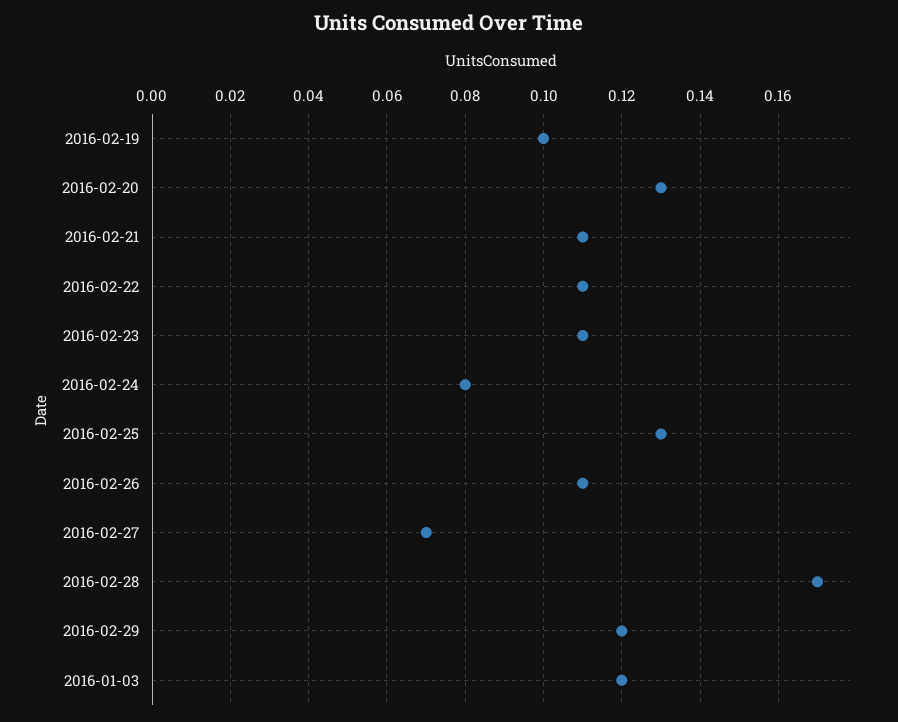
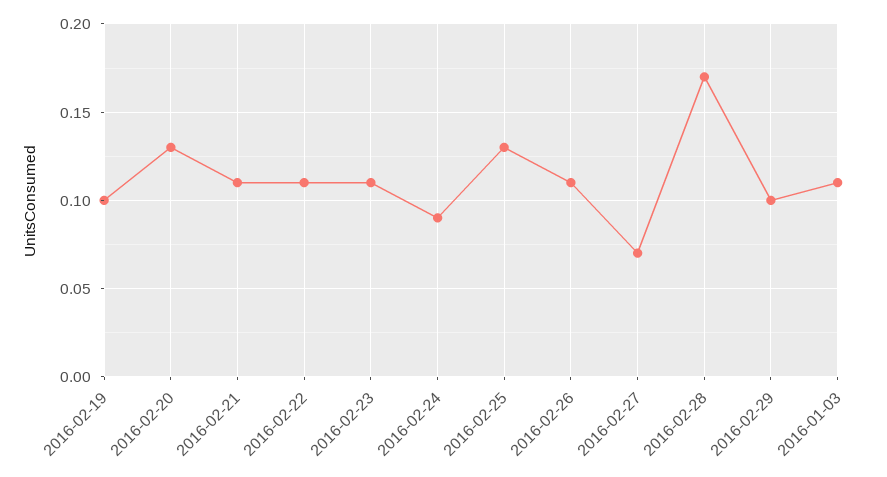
2016-02-24: 0.08 -> 0.09
2016-02-29: 0.12 -> 0.1
2016-01-03: 0.12 -> 0.11

